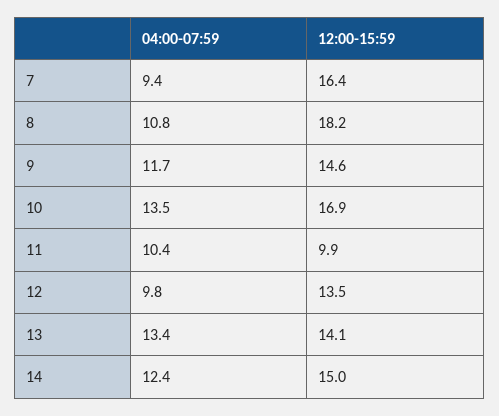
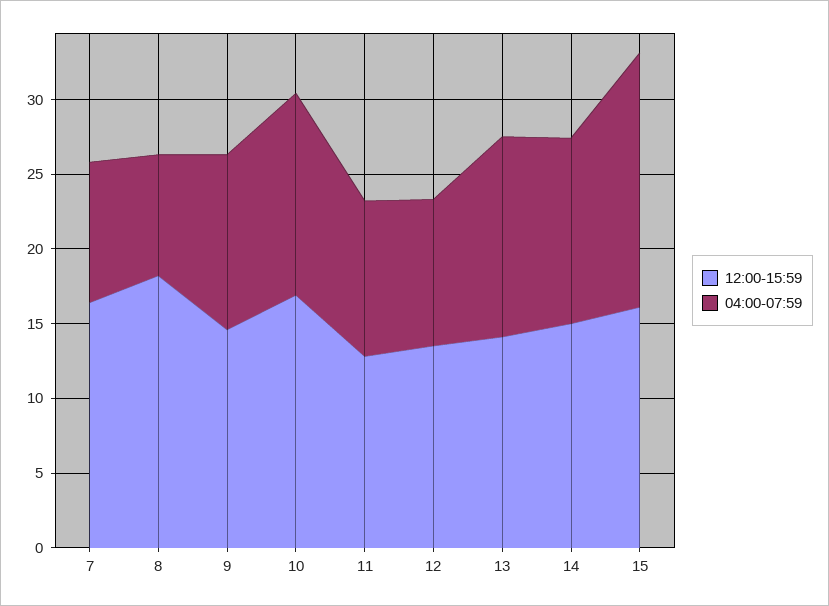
04:00-07:59, 8: 10.8 -> 8
12:00-15:59, 11: 9.9 -> 13
12:00-15:59, 15: none -> 16
04:00-07:59, 15: none -> 17

